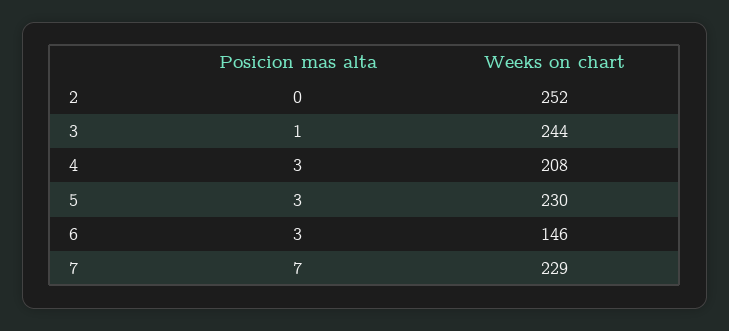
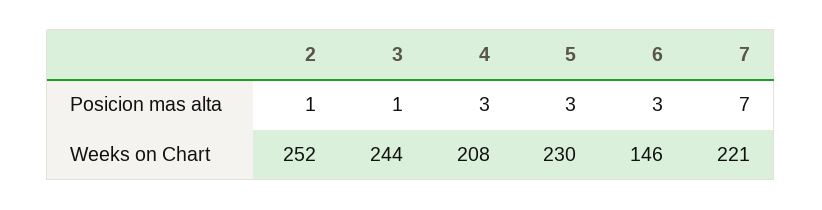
Posicion mas alta, 2: 0 -> 1
Weeks on chart, 7: 229 -> 221

